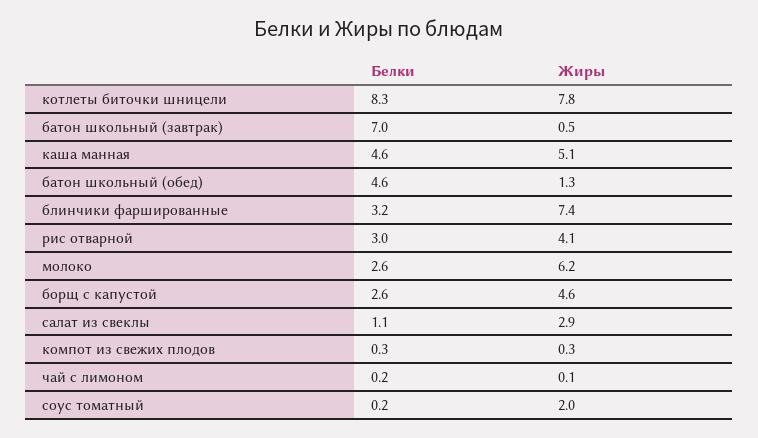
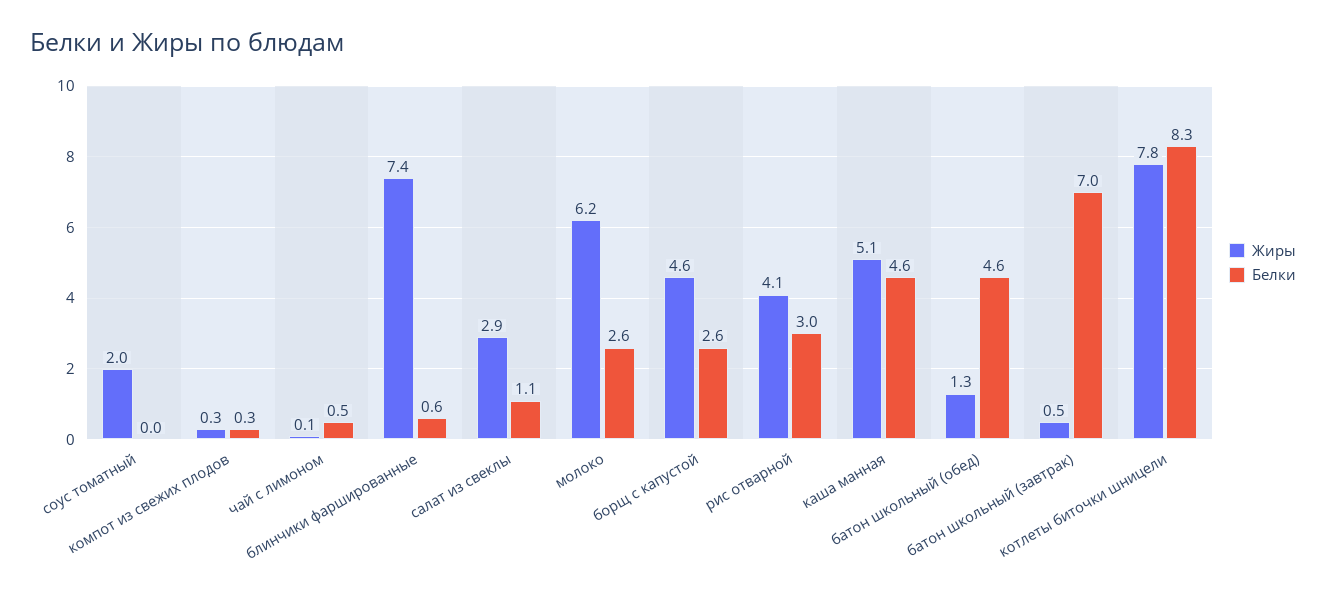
Белки, блинчики фаршированные: 3.2 -> 0.6
Белки, чай с лимоном: 0.2 -> 0.5
Белки, соус томатный: 0.2 -> 0

